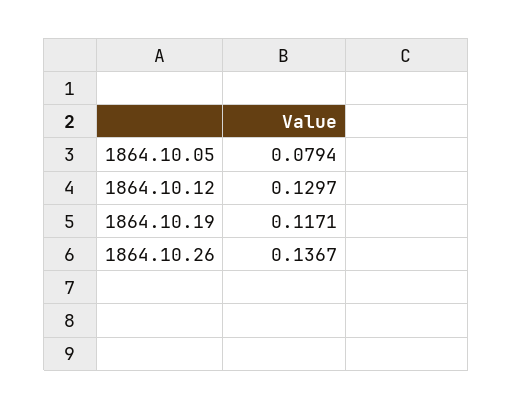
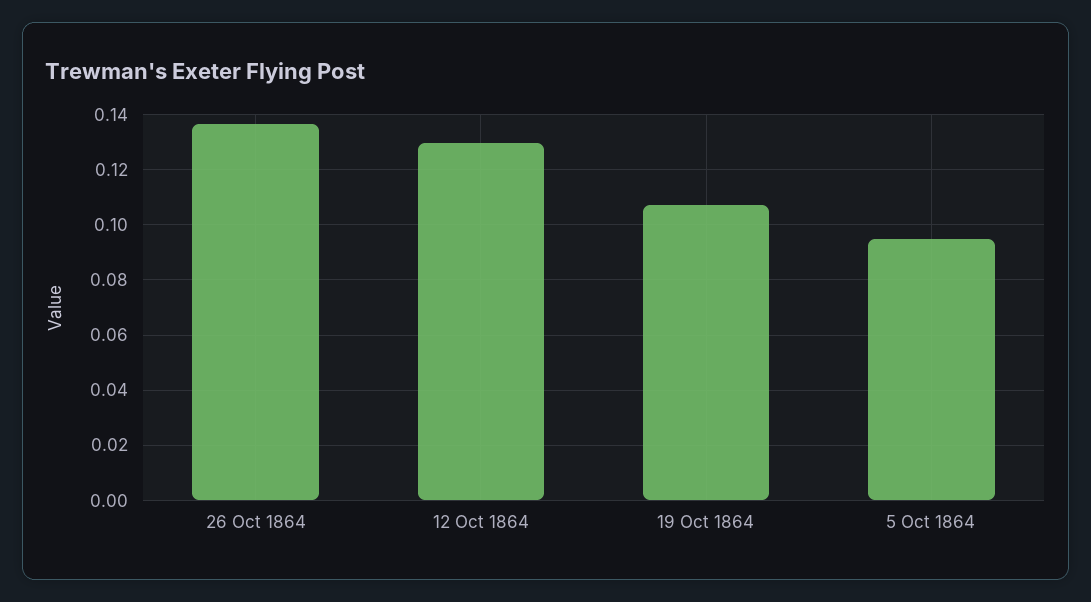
1864.10.05: 0.0794 -> 0.095
1864.10.19: 0.1171 -> 0.1075

